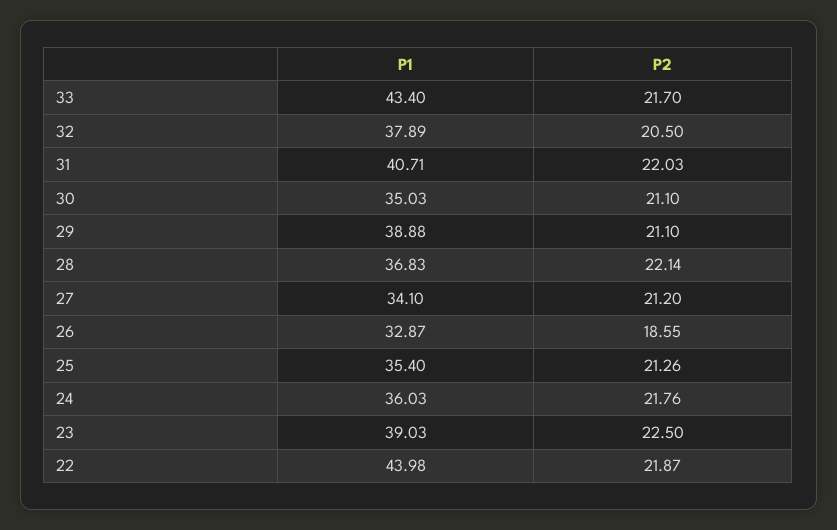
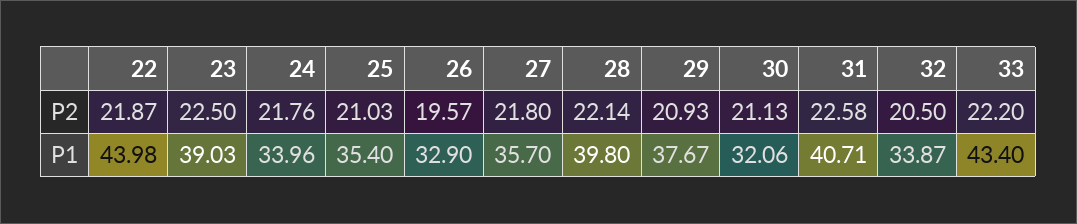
P2, 33: 21.7 -> 22.2
P1, 32: 37.89 -> 33.87
P2, 31: 22.03 -> 22.58
P1, 30: 35.03 -> 32.06
P2, 30: 21.1 -> 21.13
P1, 29: 38.88 -> 37.67
P2, 29: 21.1 -> 20.93
P1, 28: 36.83 -> 39.8
P1, 27: 34.1 -> 35.7
P2, 27: 21.2 -> 21.8
P1, 26: 32.87 -> 32.9
P2, 26: 18.55 -> 19.57
P2, 25: 21.26 -> 21.03
P1, 24: 36.03 -> 33.96

